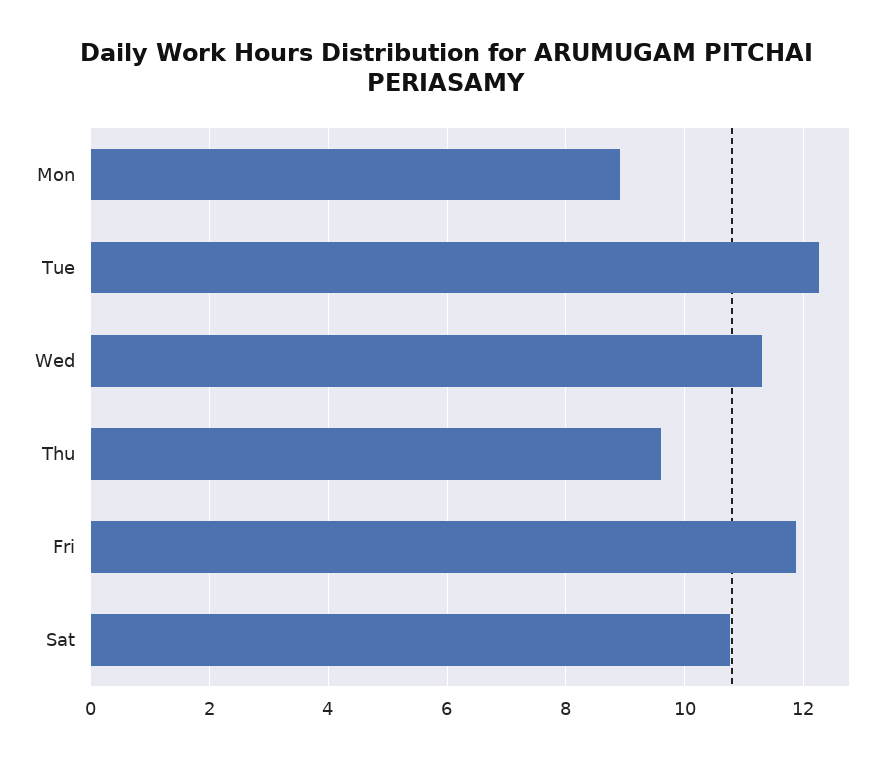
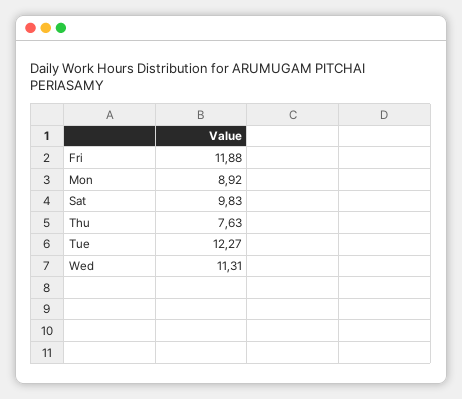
Thu: 9.6 -> 7.63
Sat: 10.8 -> 9.83

